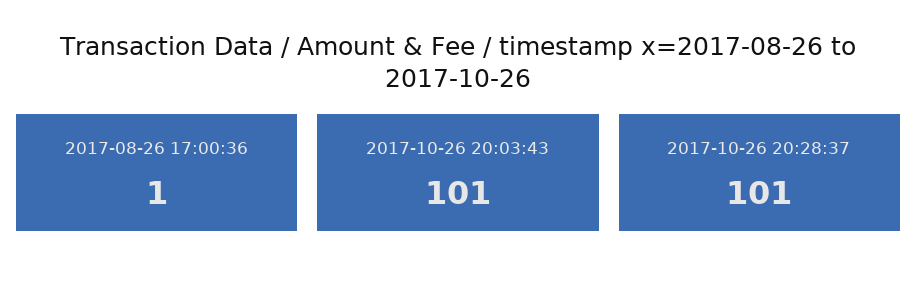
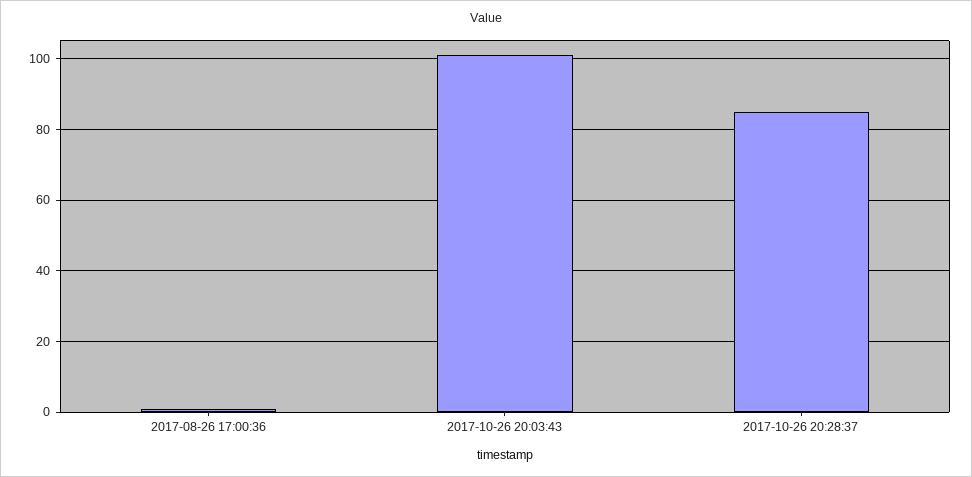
2017-10-26 20:28:37: 101 -> 85

